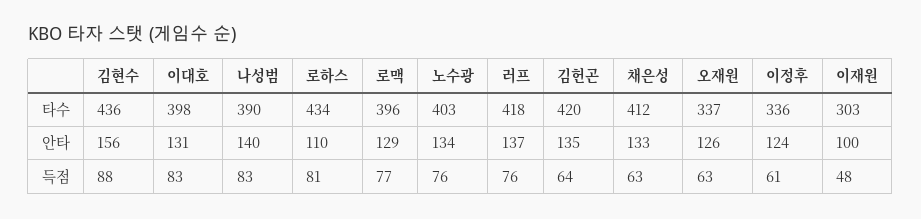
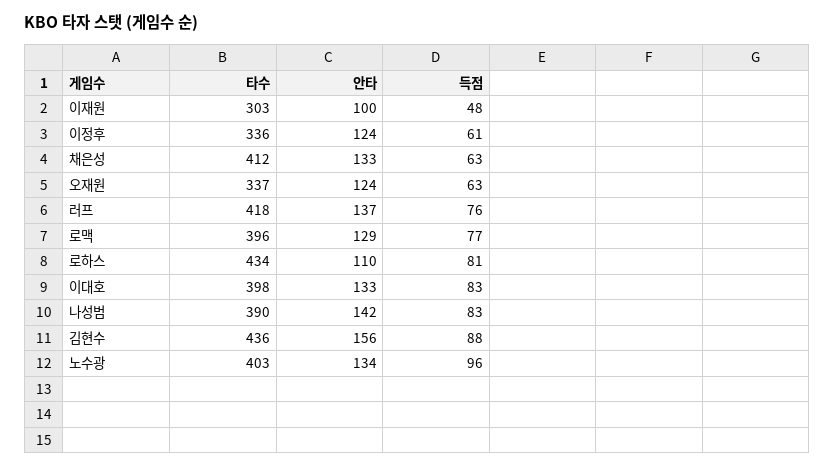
김헌곤, 타수: 420 -> none
이대호, 안타: 131 -> 133
나성범, 안타: 140 -> 142
김헌곤, 안타: 135 -> none
오재원, 안타: 126 -> 124
노수광, 득점: 76 -> 96
김헌곤, 득점: 64 -> none

